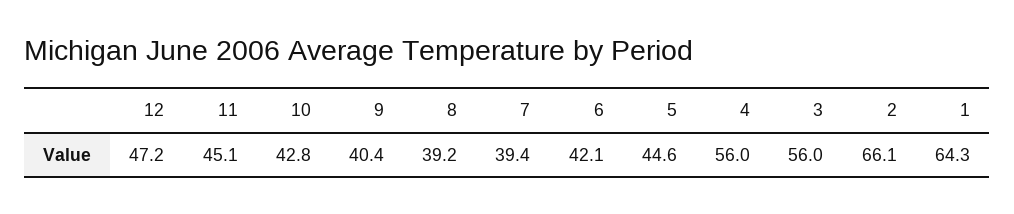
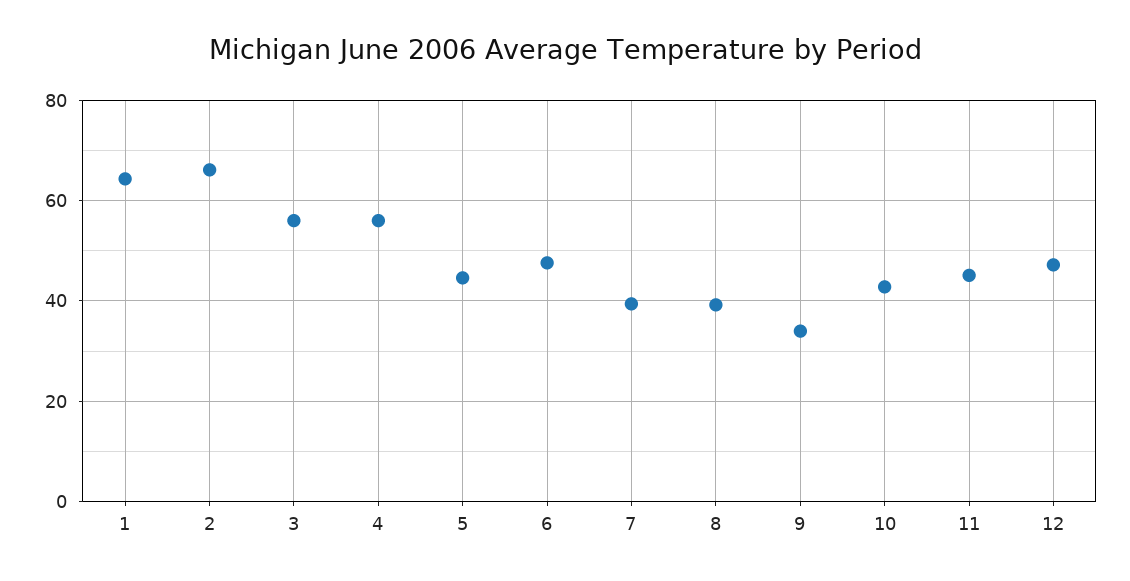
9: 40.4 -> 34
6: 42.1 -> 48

